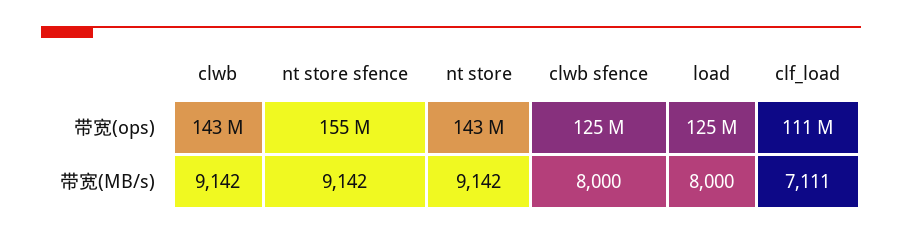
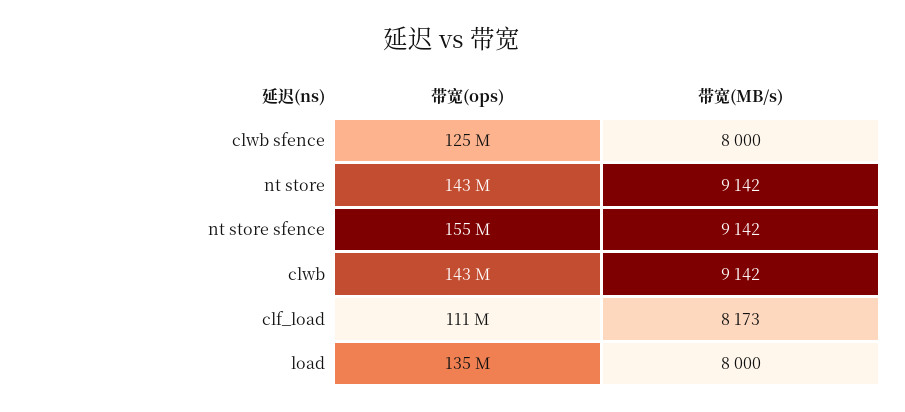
load, 带宽(ops): 125000000 -> 135000000
clf_load, 带宽(MB/s): 7111 -> 8173

